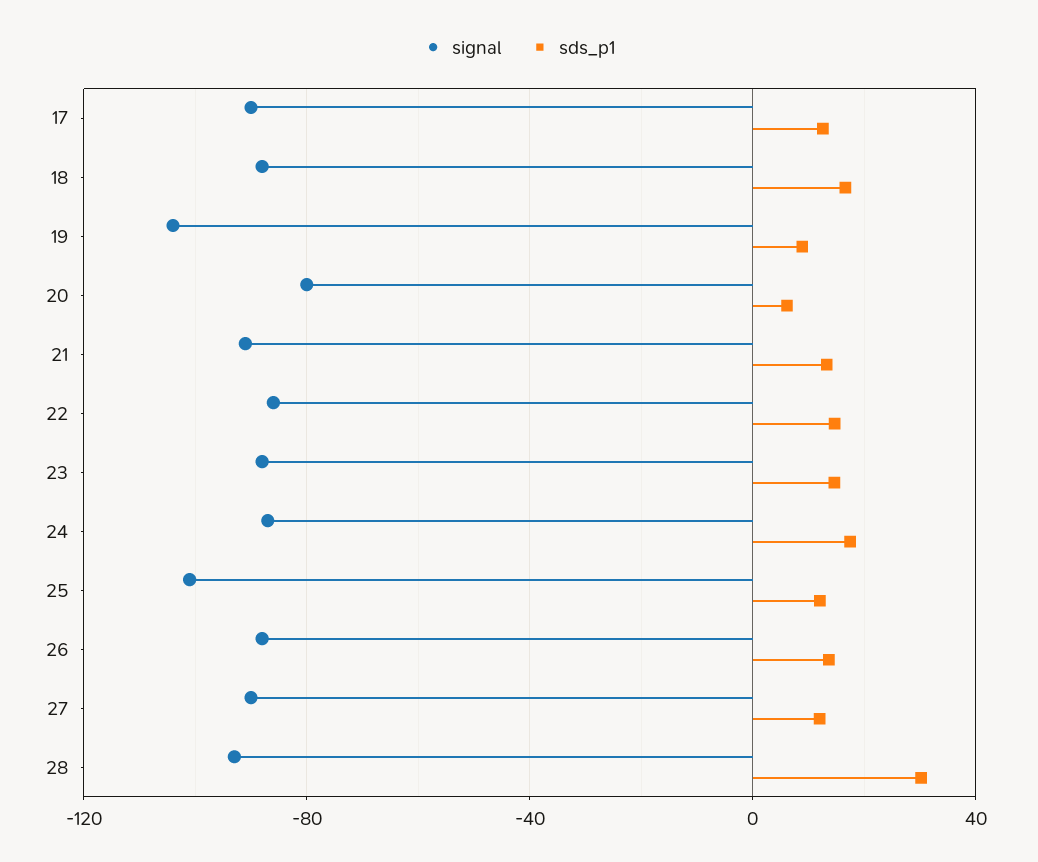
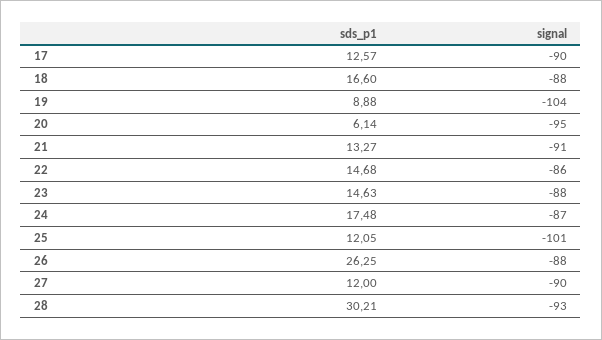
signal, 20: -80 -> -95
sds_p1, 26: 15 -> 26.25

